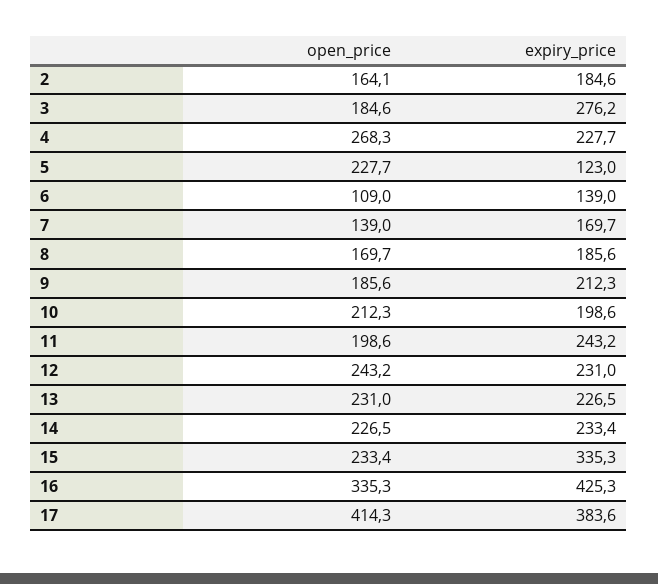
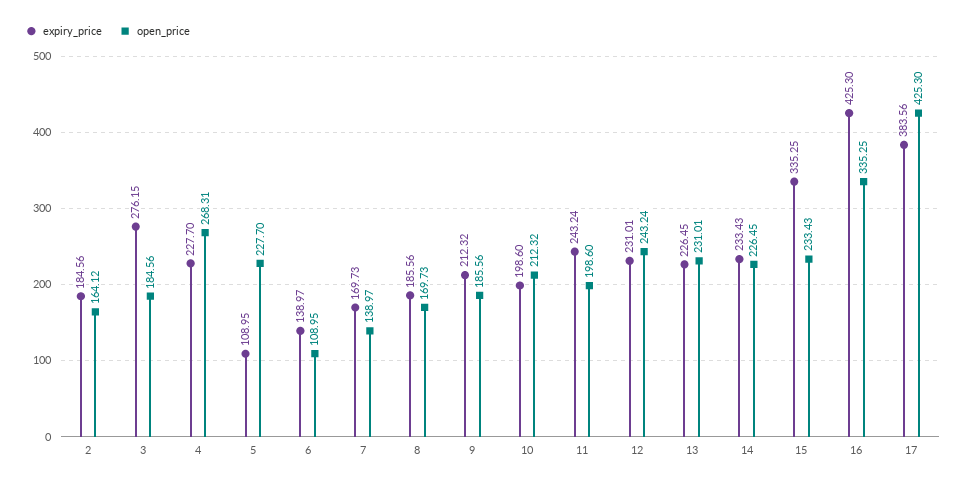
expiry_price, 5: 123 -> 108.95
open_price, 17: 414.3 -> 425.3

